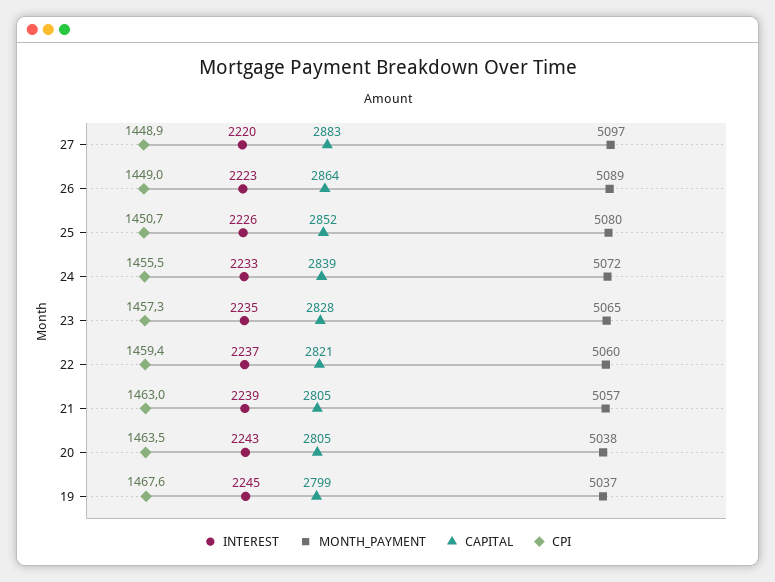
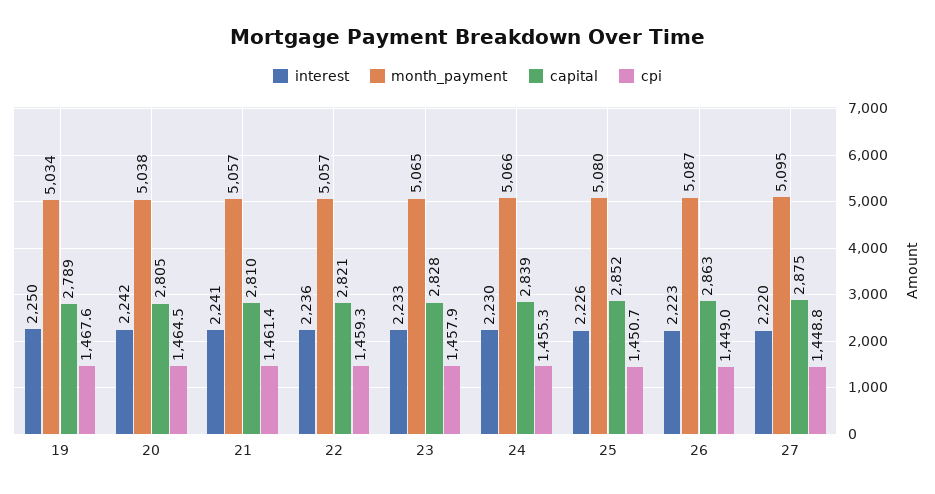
MONTH_PAYMENT, 27: 5097 -> 5095
CAPITAL, 27: 2883 -> 2875
CPI, 27: 1448.9 -> 1448.8
MONTH_PAYMENT, 26: 5089 -> 5087
CAPITAL, 26: 2864 -> 2863
INTEREST, 24: 2233 -> 2230
MONTH_PAYMENT, 24: 5072 -> 5066
CPI, 24: 1455.5 -> 1455.3
INTEREST, 23: 2235 -> 2233
CPI, 23: 1457.3 -> 1457.9
INTEREST, 22: 2237 -> 2236
MONTH_PAYMENT, 22: 5060 -> 5057
CPI, 22: 1459.4 -> 1459.3
INTEREST, 21: 2239 -> 2241
CAPITAL, 21: 2805 -> 2810
CPI, 21: 1463 -> 1461.4
INTEREST, 20: 2243 -> 2242
CPI, 20: 1463.5 -> 1464.5
INTEREST, 19: 2245 -> 2250
MONTH_PAYMENT, 19: 5037 -> 5034
CAPITAL, 19: 2799 -> 2789

